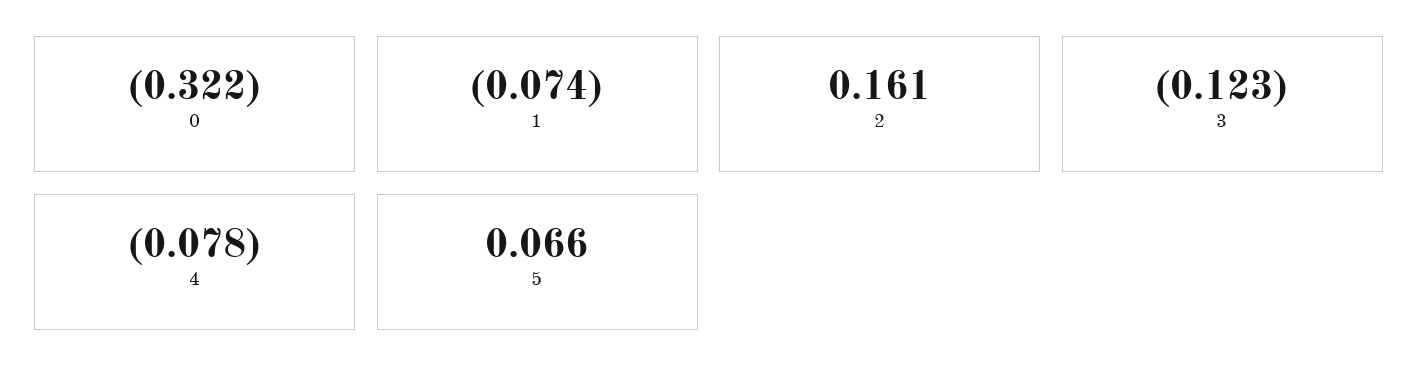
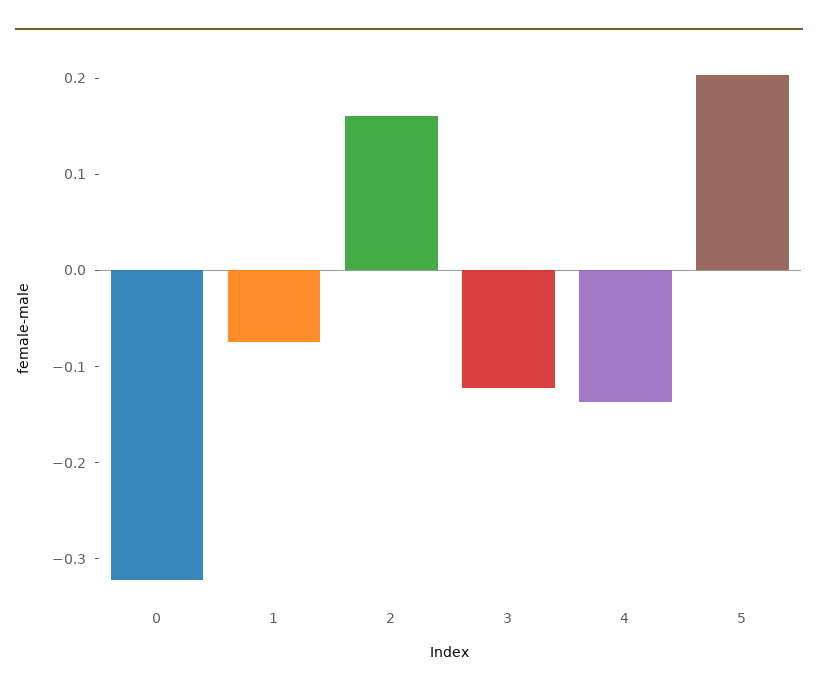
4: -0.078 -> -0.14
5: 0.066 -> 0.2

